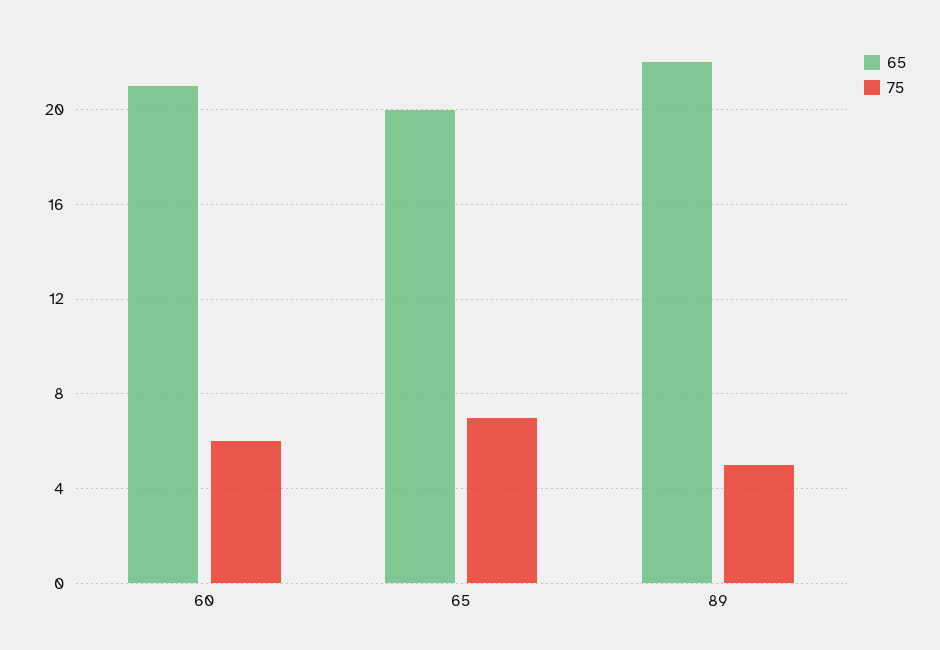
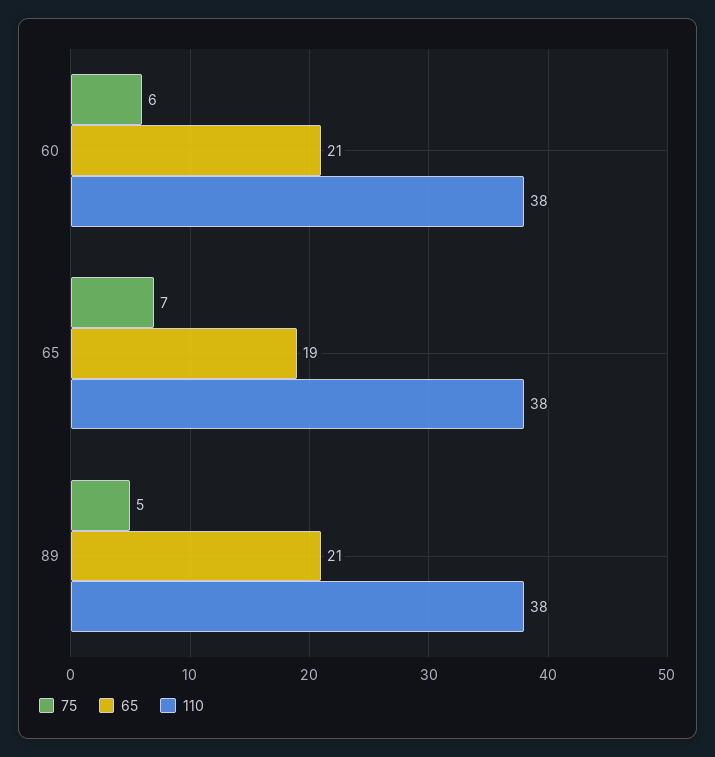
65, 65: 20 -> 19
65, 89: 22 -> 21
110, 60: none -> 38
110, 65: none -> 38
110, 89: none -> 38

